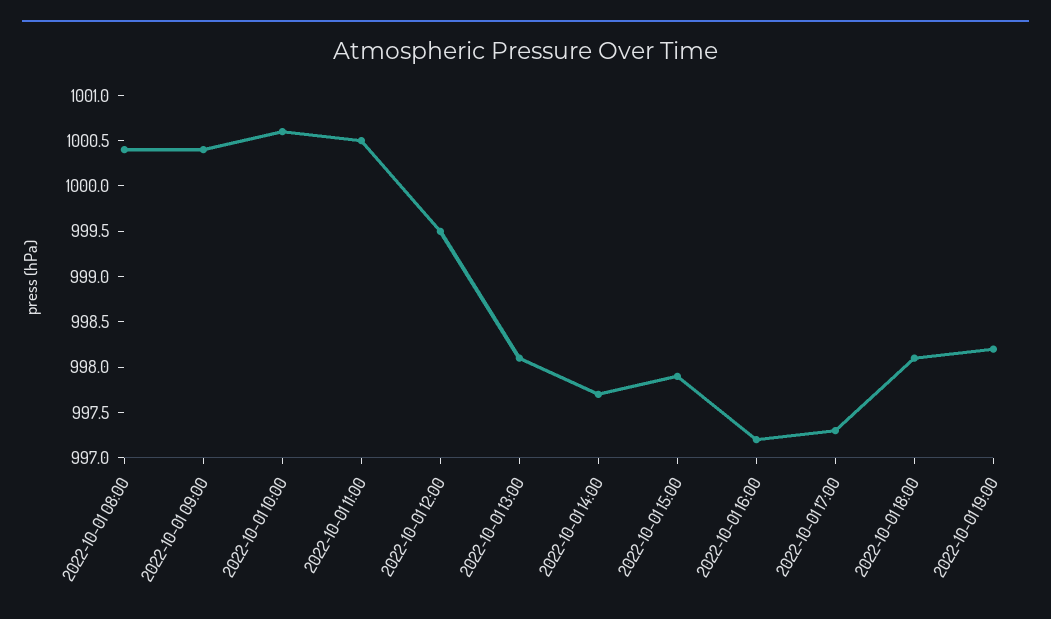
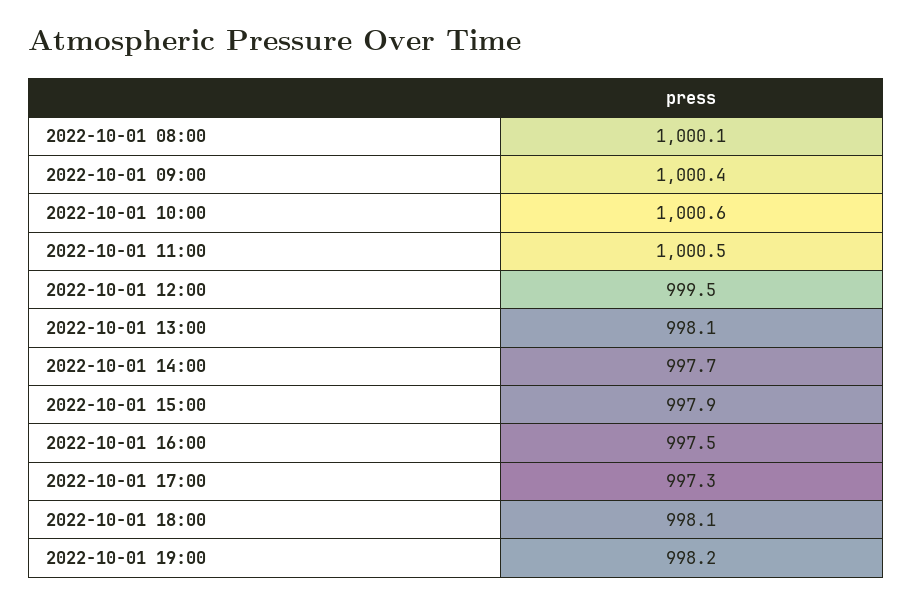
2022-10-01 08:00: 1000.4 -> 1000.1
2022-10-01 16:00: 997.2 -> 997.5

